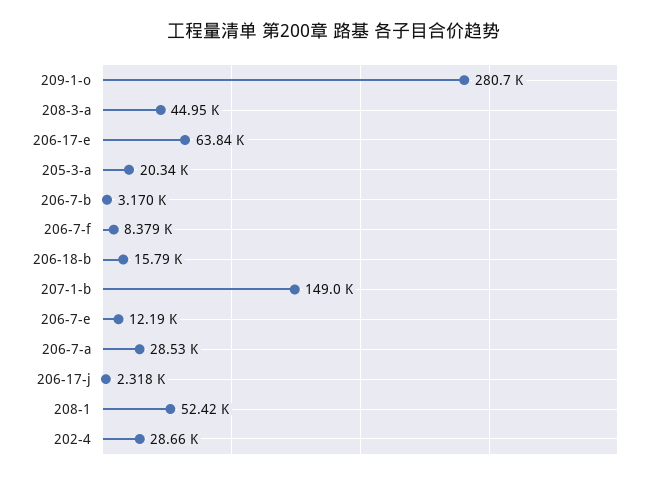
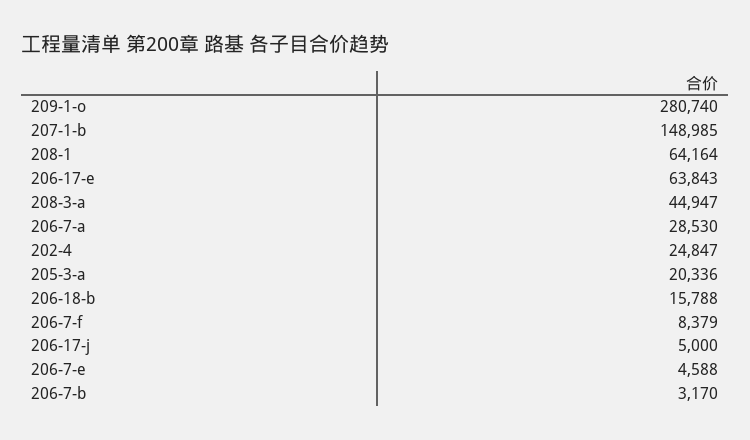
206-7-e: 12190 -> 4588
206-17-j: 2318 -> 5000
208-1: 52420 -> 64164
202-4: 28660 -> 24847

